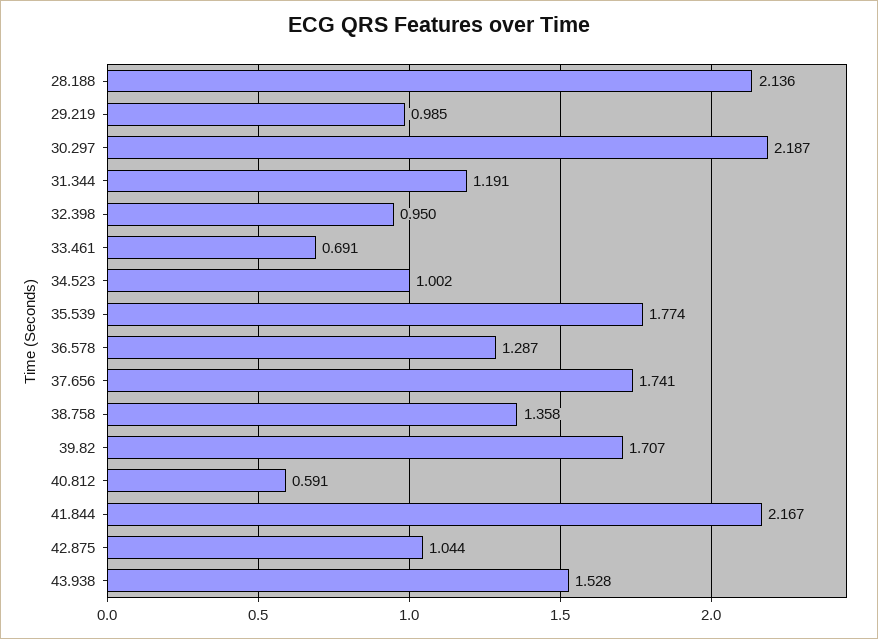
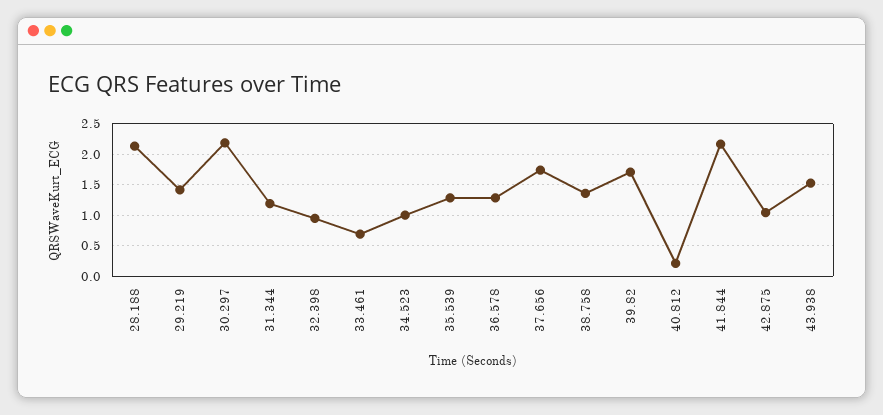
29.219: 0.985 -> 1.4
35.539: 1.774 -> 1.3
40.812: 0.591 -> 0.2

